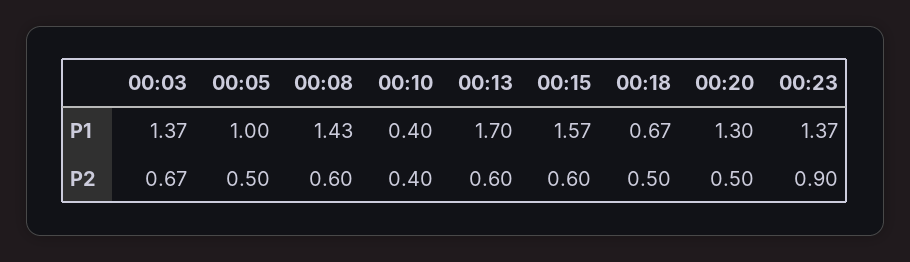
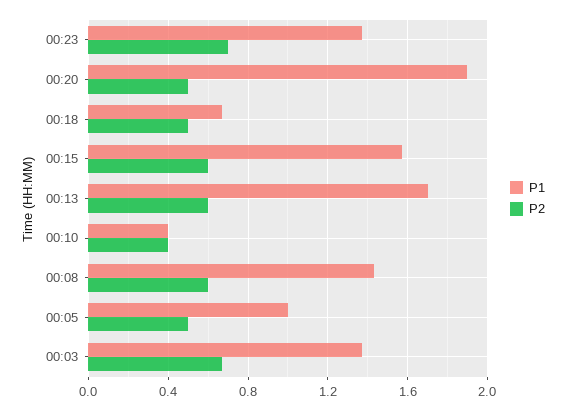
P1, 00:20: 1.3 -> 1.9
P2, 00:23: 0.9 -> 0.7

